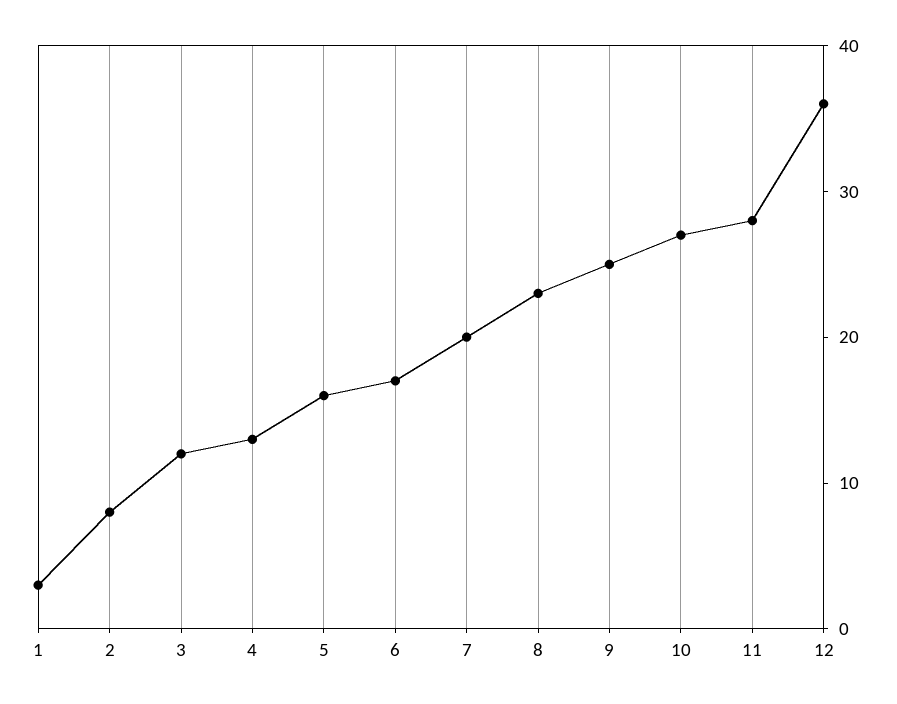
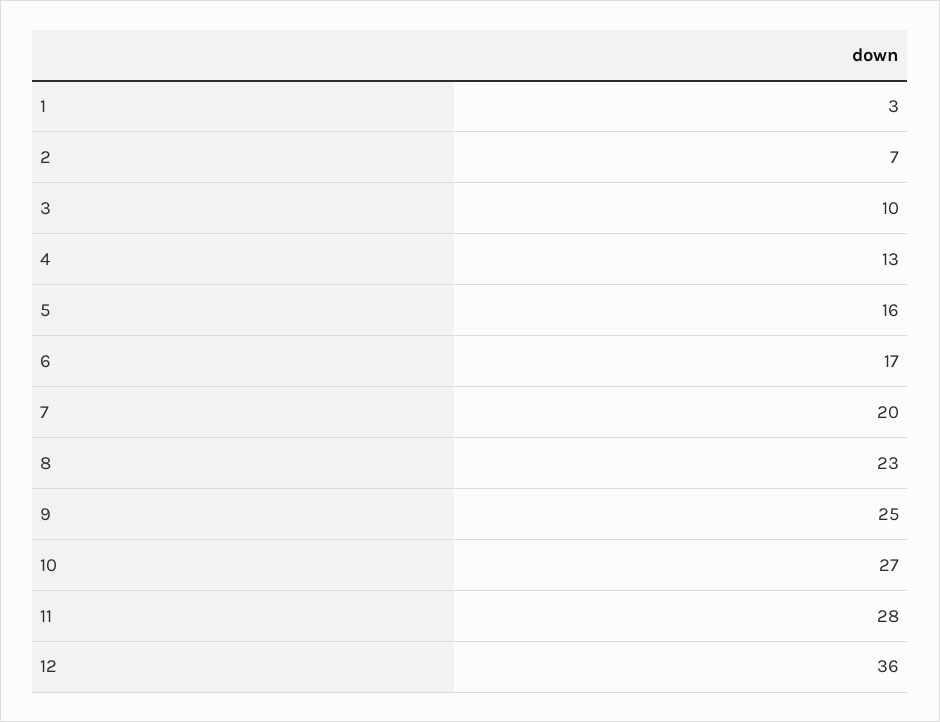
2: 8 -> 7
3: 12 -> 10

